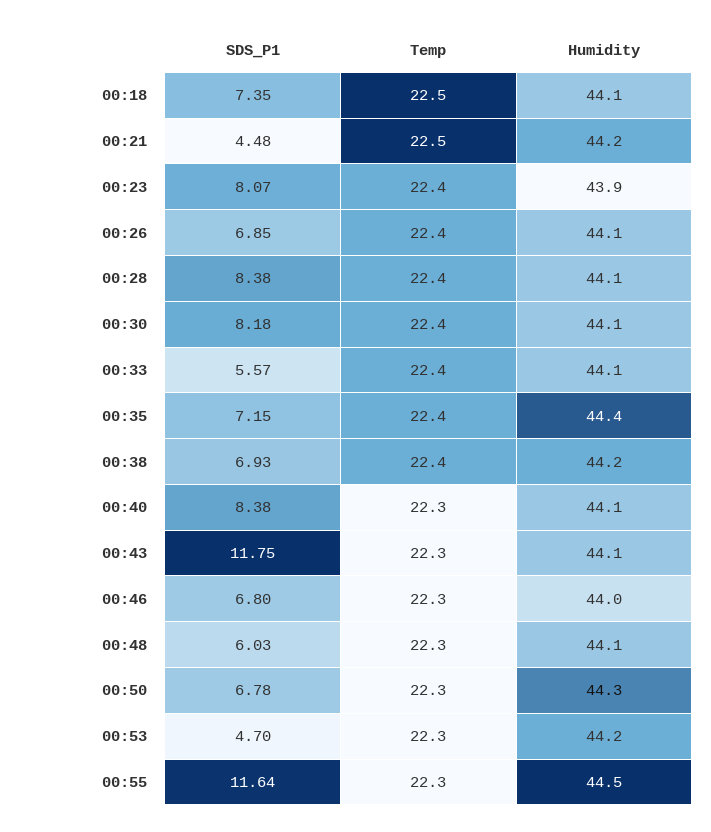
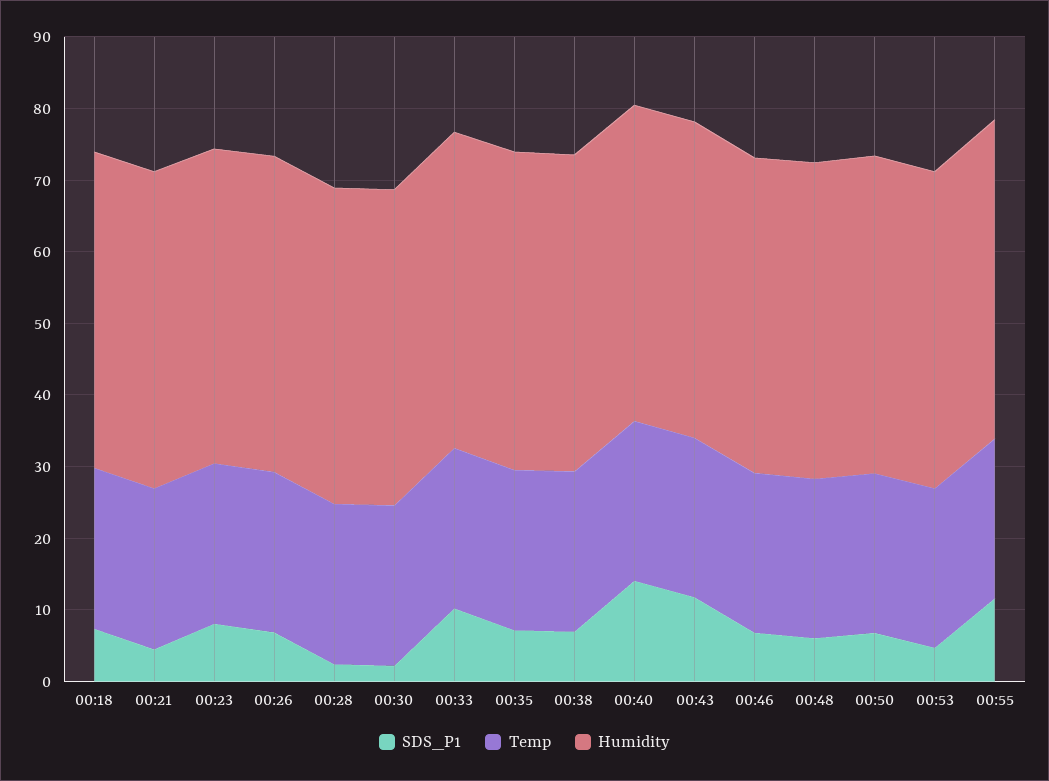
SDS_P1, 00:28: 8.38 -> 2
SDS_P1, 00:30: 8.18 -> 2
SDS_P1, 00:33: 5.57 -> 10
SDS_P1, 00:40: 8.38 -> 14

